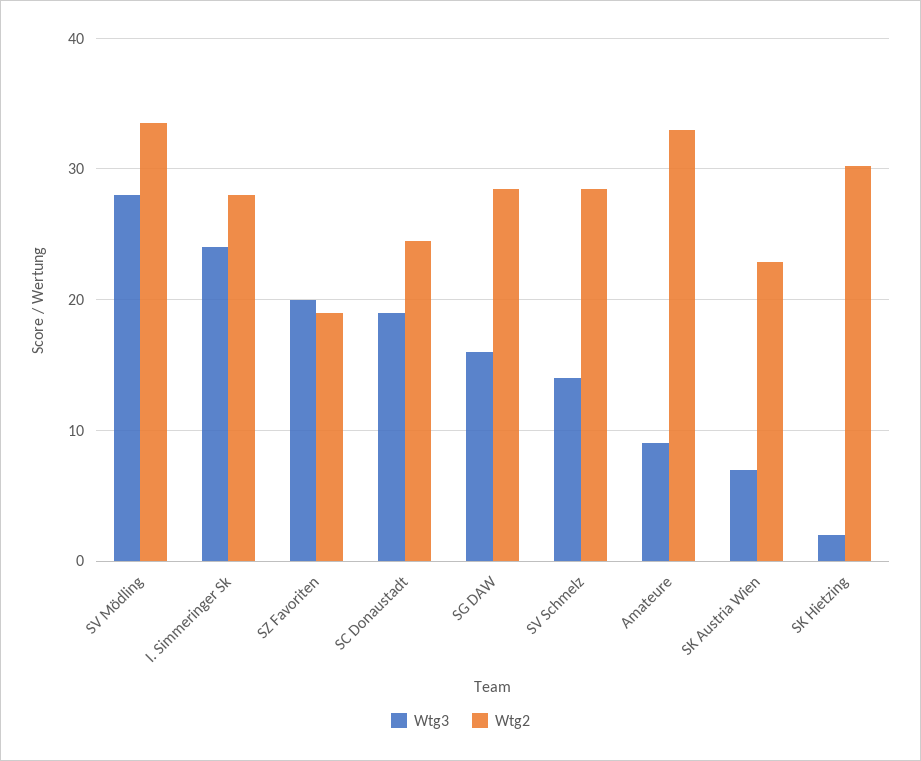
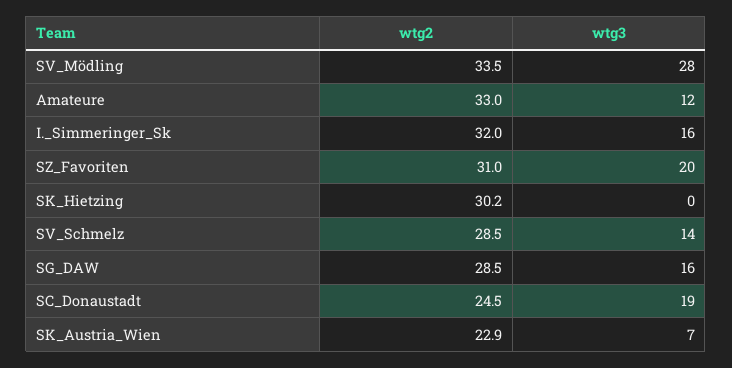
Wtg3, I. Simmeringer Sk: 24 -> 16
Wtg2, I. Simmeringer Sk: 28 -> 32
Wtg2, SZ Favoriten: 19 -> 31
Wtg3, Amateure: 9 -> 12
Wtg3, SK Hietzing: 2 -> 0

